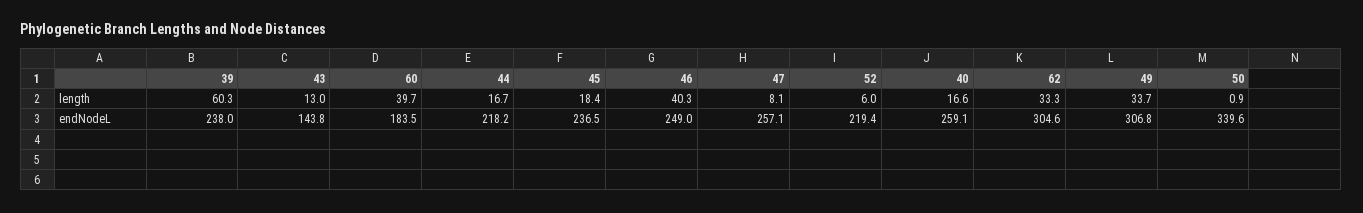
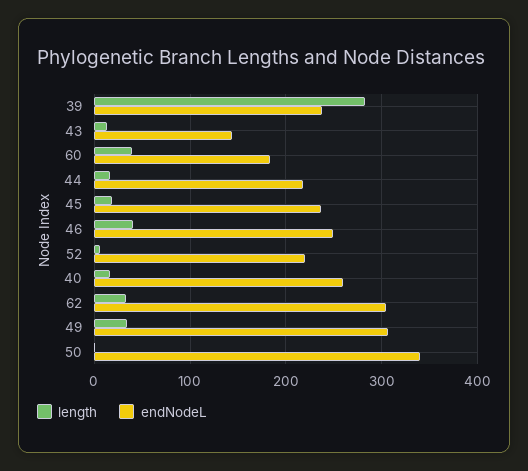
length, 39: 60.3 -> 280
length, 47: 8.1 -> none
endNodeL, 47: 257.1 -> none

